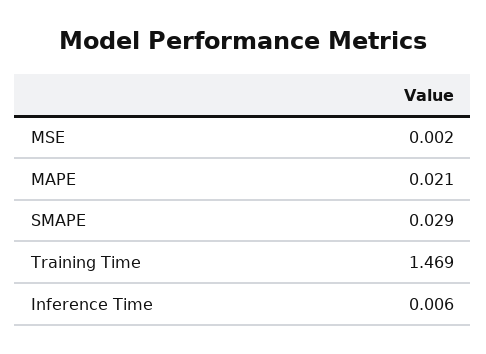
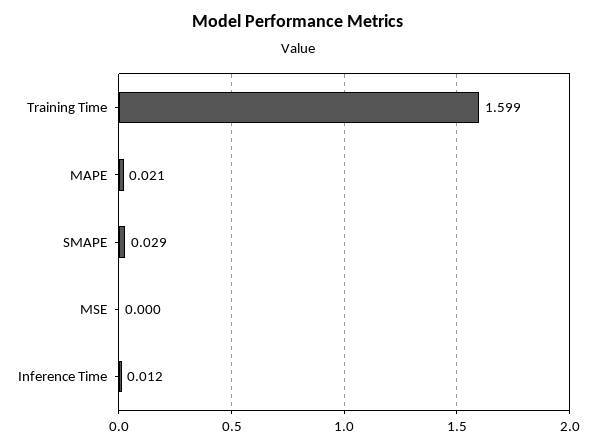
MSE: 0.002 -> 0
Training Time: 1.469 -> 1.599
Inference Time: 0.006 -> 0.012

